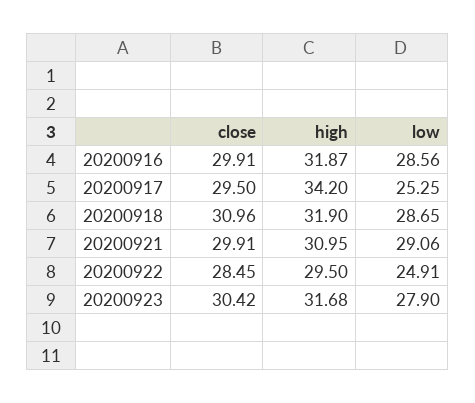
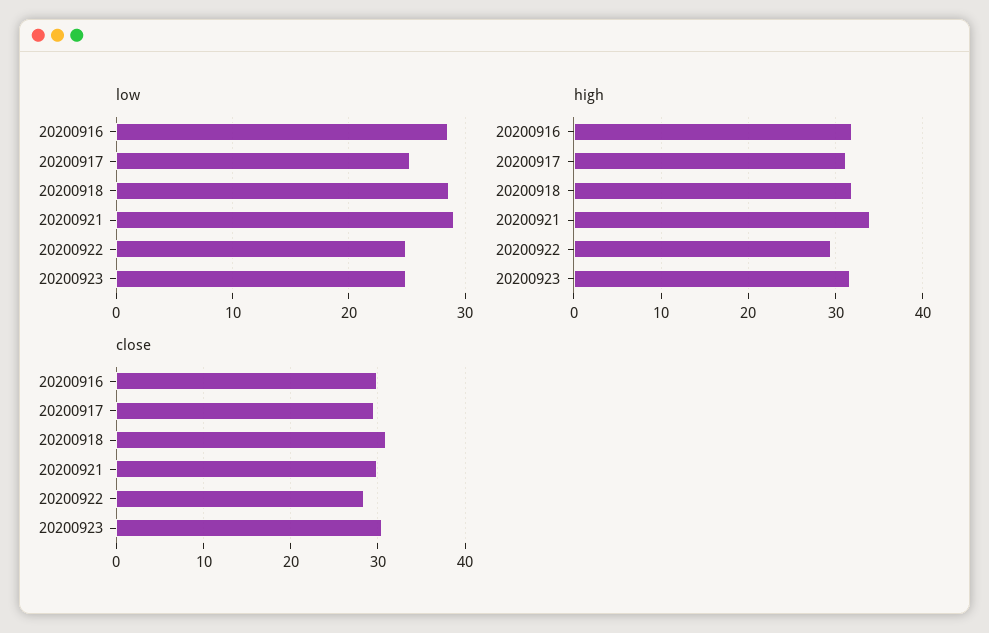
high, 20200917: 34.2 -> 31
high, 20200921: 30.95 -> 34
low, 20200923: 27.9 -> 25

